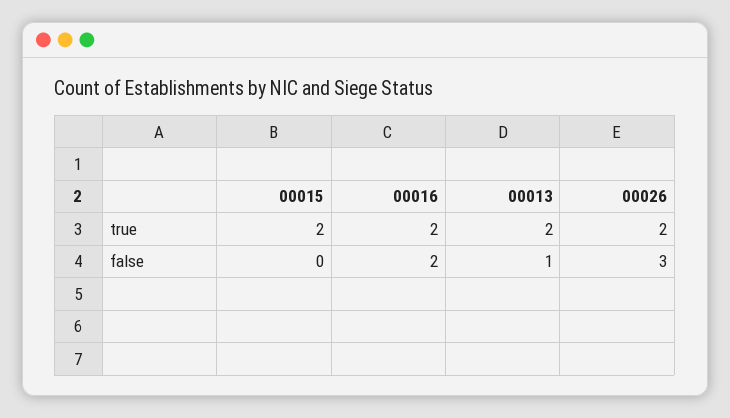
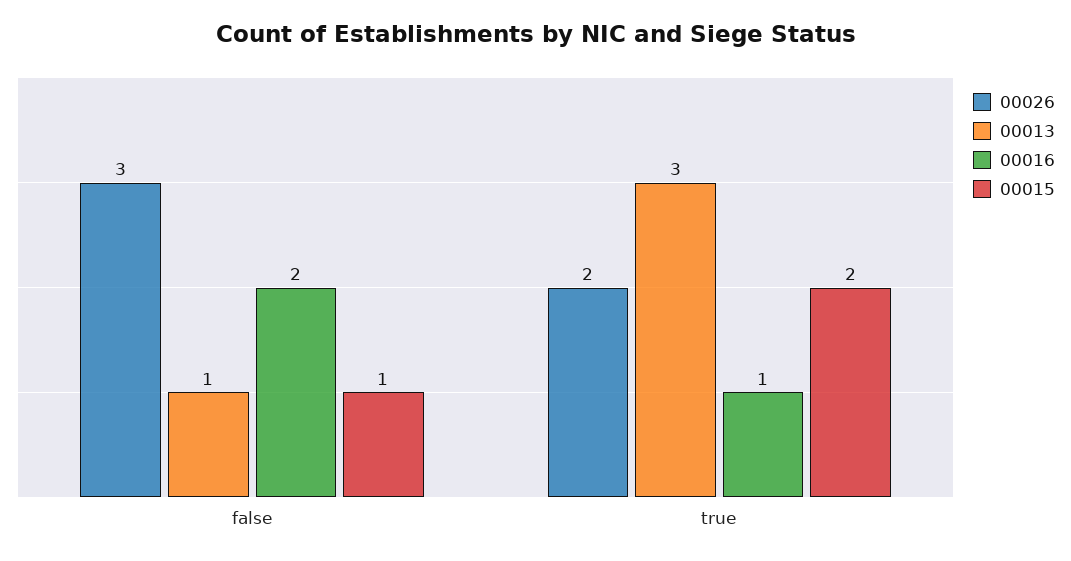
00016, true: 2 -> 1
00013, true: 2 -> 3
00015, false: 0 -> 1

